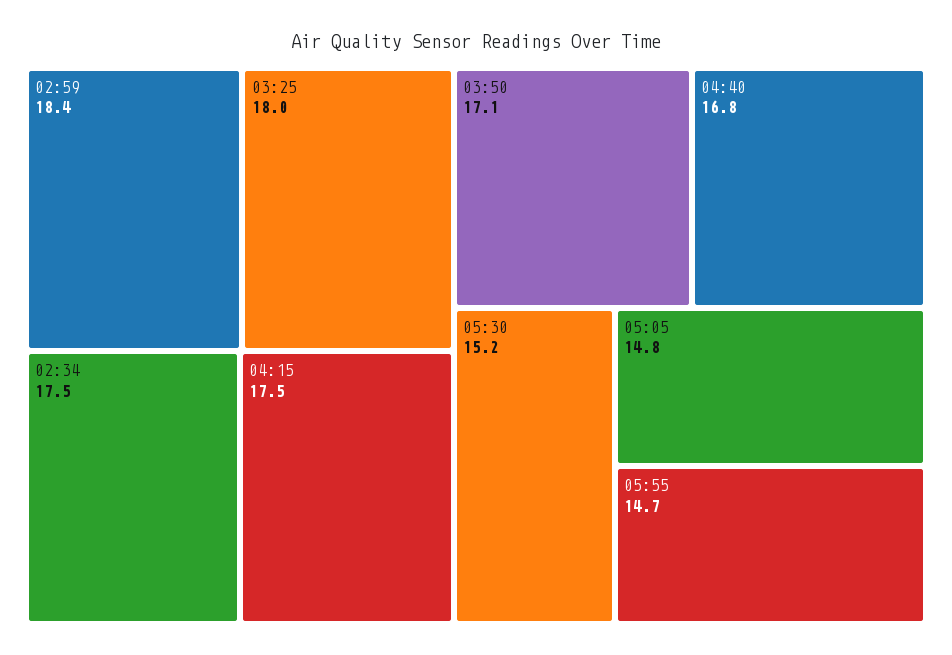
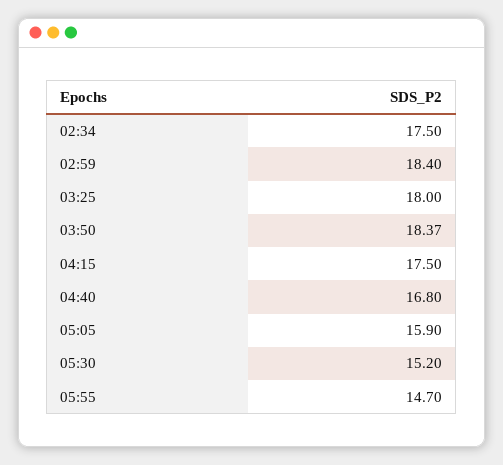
03:50: 17.1 -> 18.37
05:05: 14.8 -> 15.9

